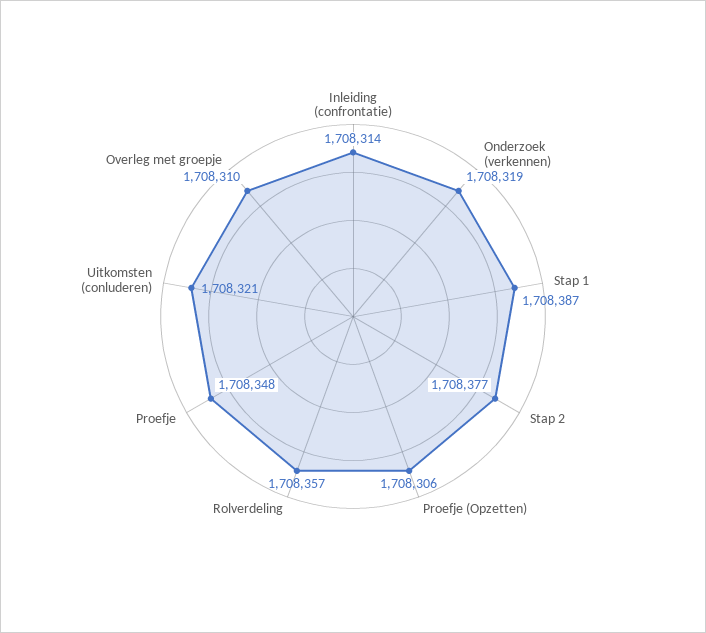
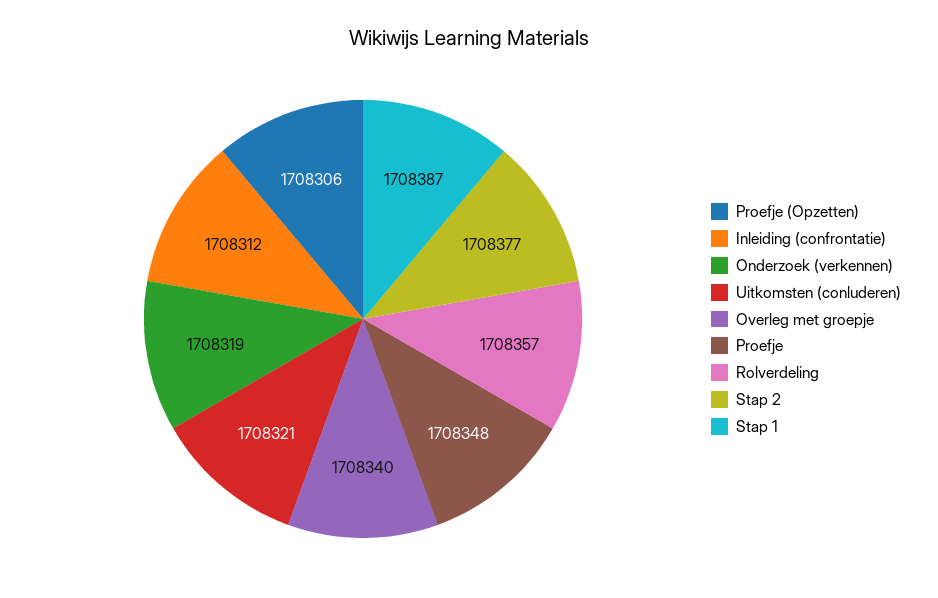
Inleiding (confrontatie): 1708314 -> 1708312
Overleg met groepje: 1708310 -> 1708340

